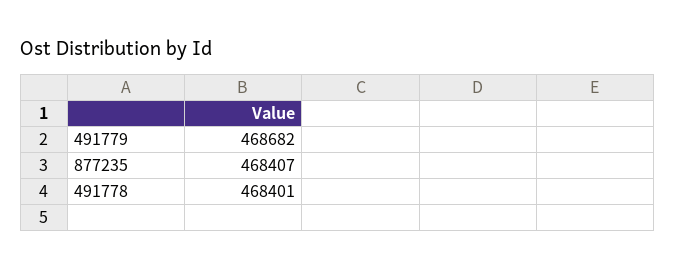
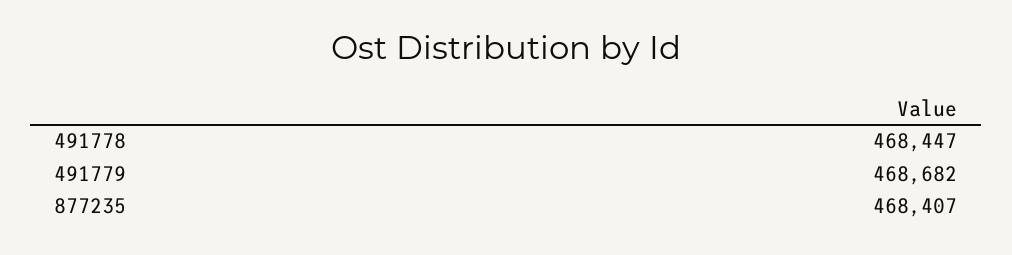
491778: 468401 -> 468447

